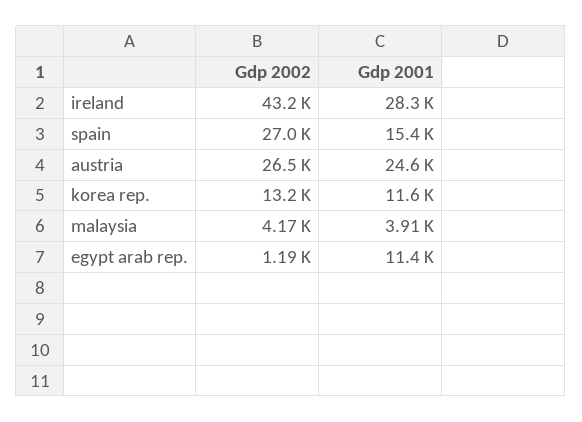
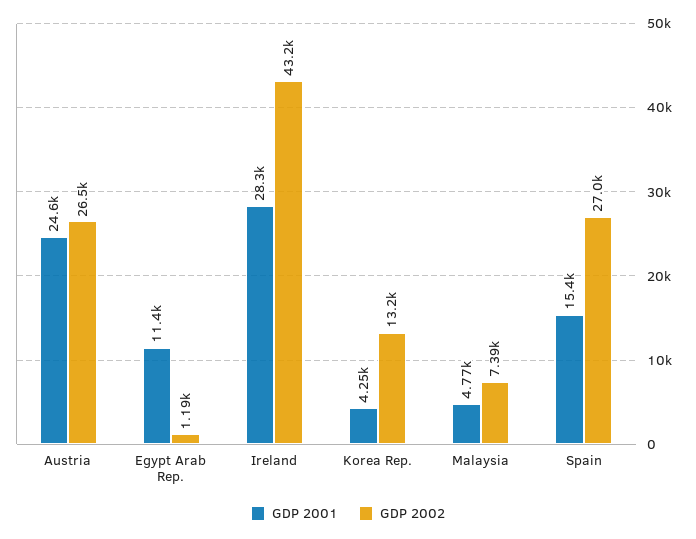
Gdp 2001, korea rep.: 11600 -> 4250
Gdp 2002, malaysia: 4170 -> 7390
Gdp 2001, malaysia: 3910 -> 4770

